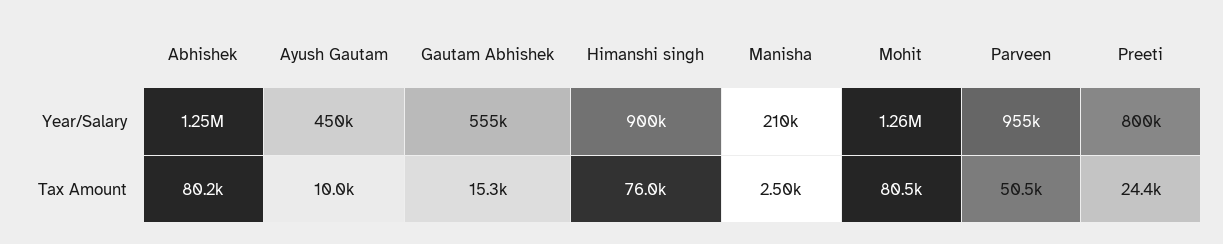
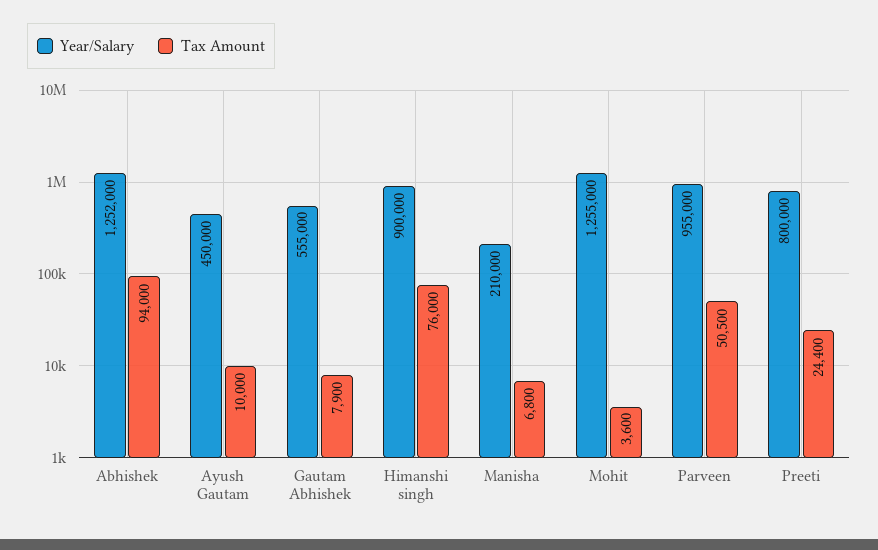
Tax Amount, Abhishek: 80200 -> 94000
Tax Amount, Gautam Abhishek: 15300 -> 7900
Tax Amount, Manisha: 2500 -> 6800
Tax Amount, Mohit: 80500 -> 3600

